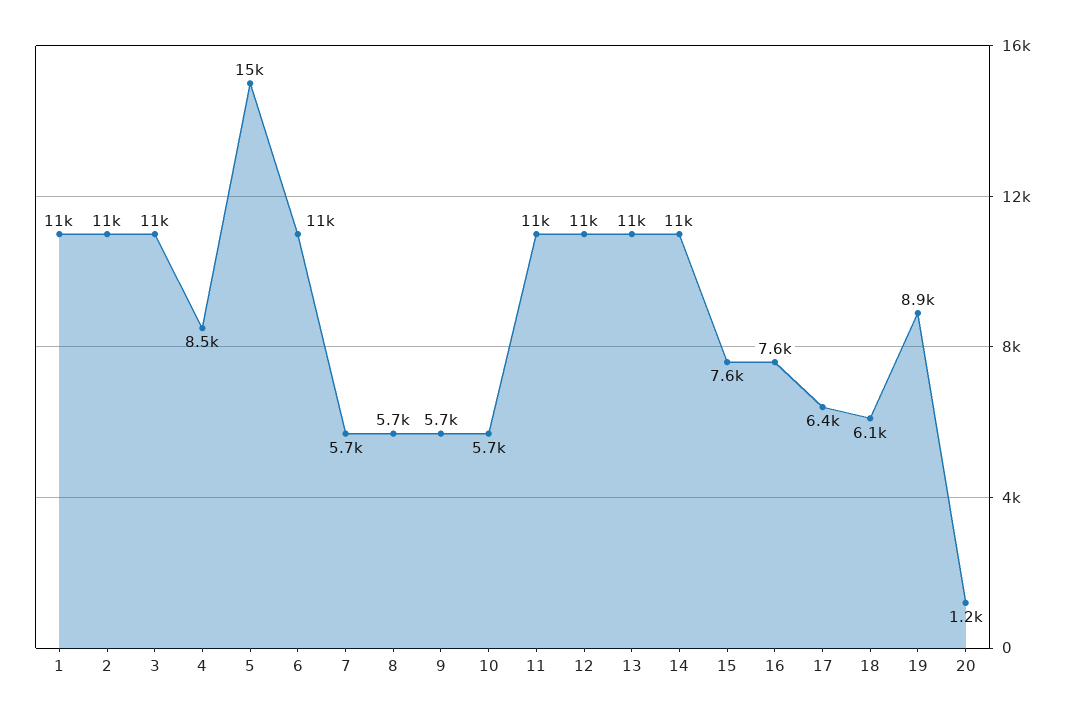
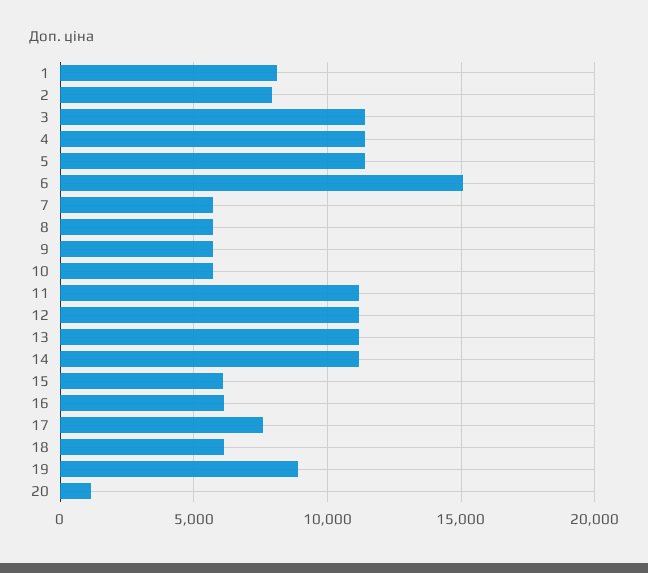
1: 11000 -> 8000
2: 11000 -> 8000
4: 8500 -> 11500
5: 15000 -> 11500
6: 11000 -> 15000
15: 7600 -> 6000
16: 7600 -> 6000
17: 6400 -> 7500

